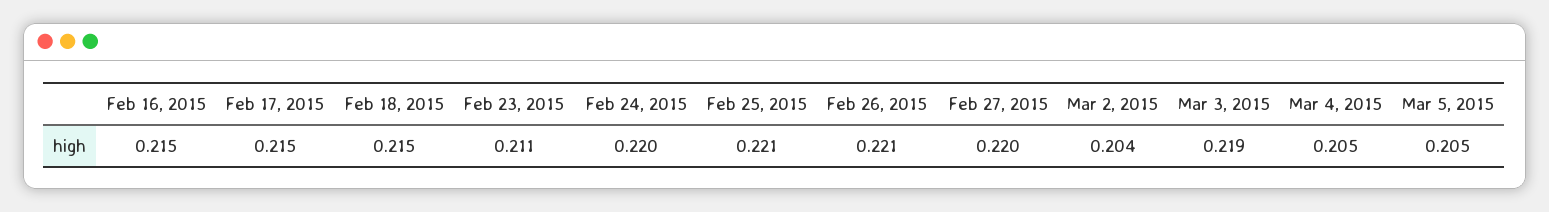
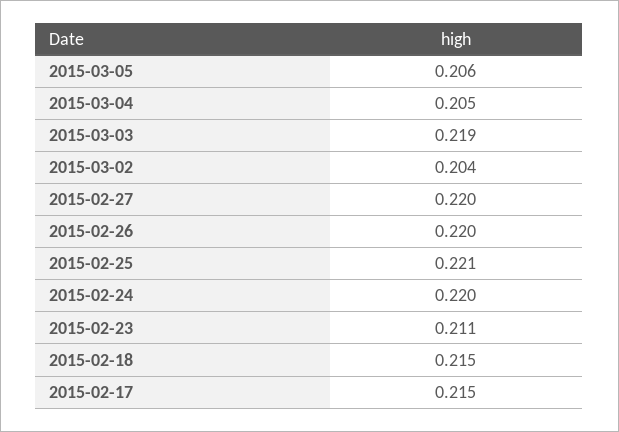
Feb 16, 2015: 0.215 -> none
Feb 26, 2015: 0.221 -> 0.22
Mar 5, 2015: 0.205 -> 0.206

